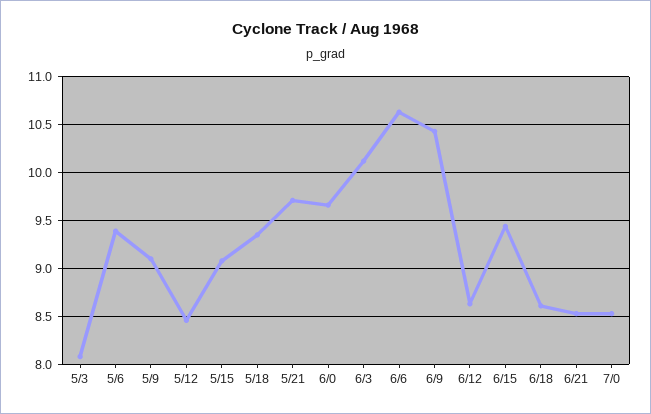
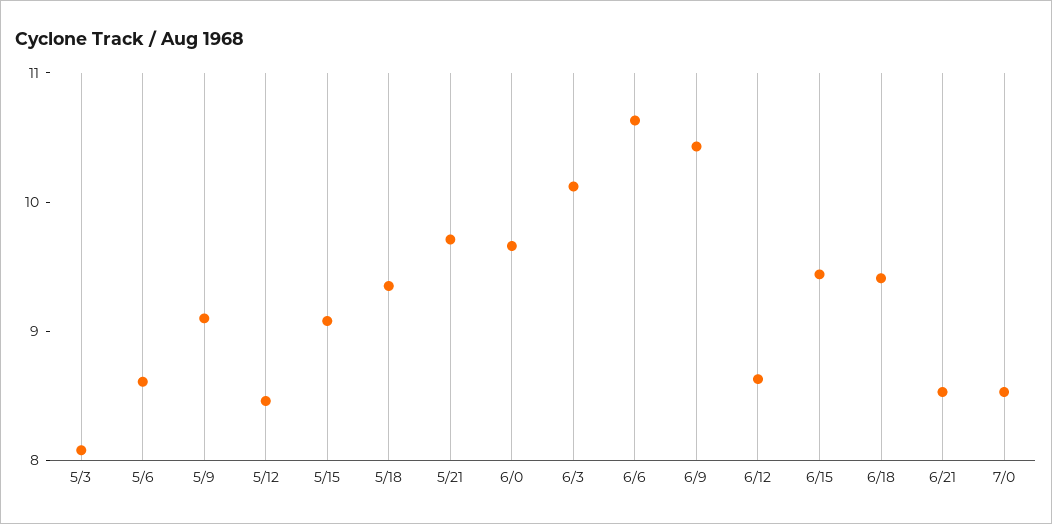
5/6: 9.4 -> 8.6
6/18: 8.6 -> 9.4

